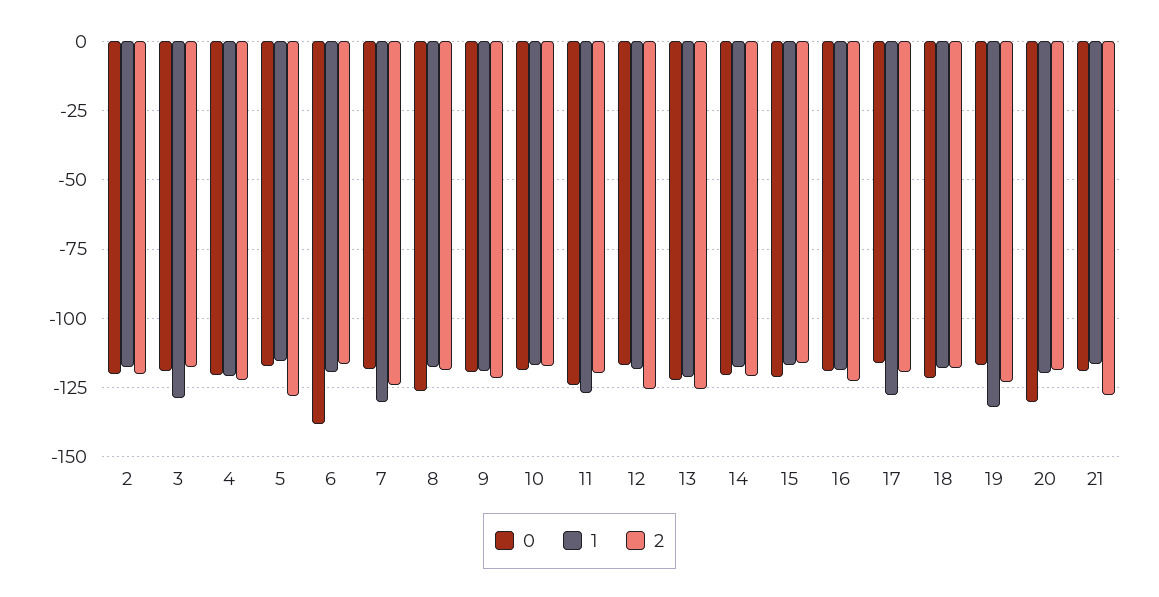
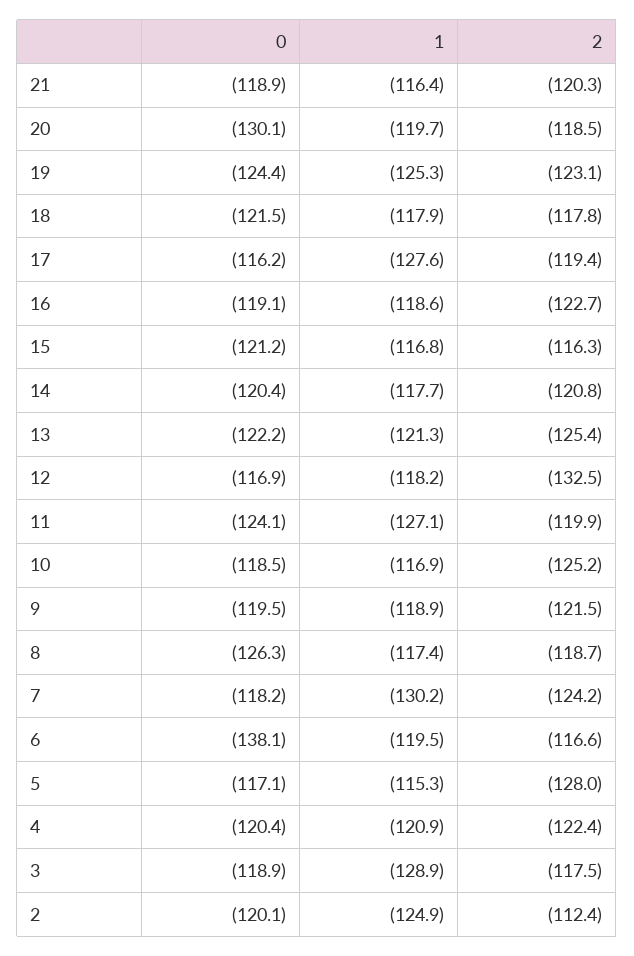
1, 2: -117.5 -> -124.9
2, 2: -120 -> -112.4
2, 10: -117.5 -> -125.2
2, 12: -125 -> -132.5
0, 19: -117.5 -> -124.4
1, 19: -132.5 -> -125.3
2, 21: -127.5 -> -120.3

